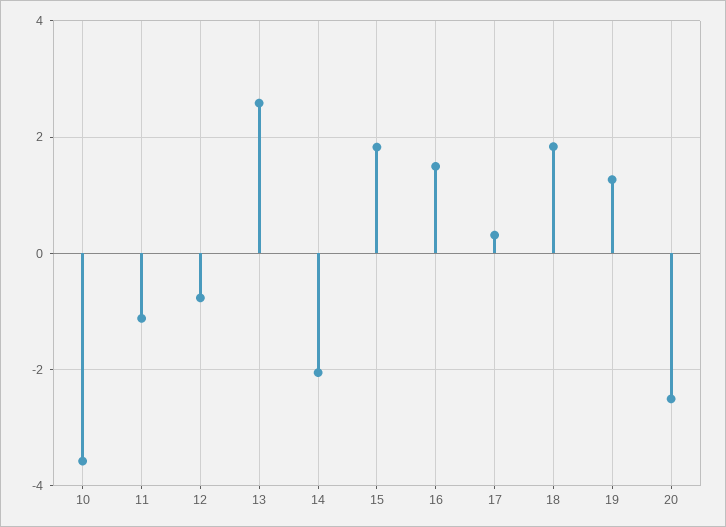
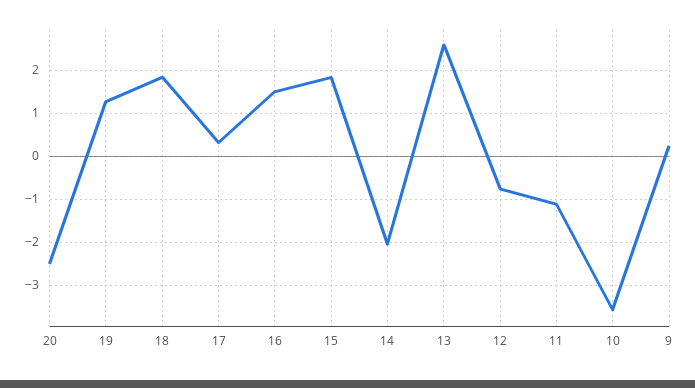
9: none -> 0.2

